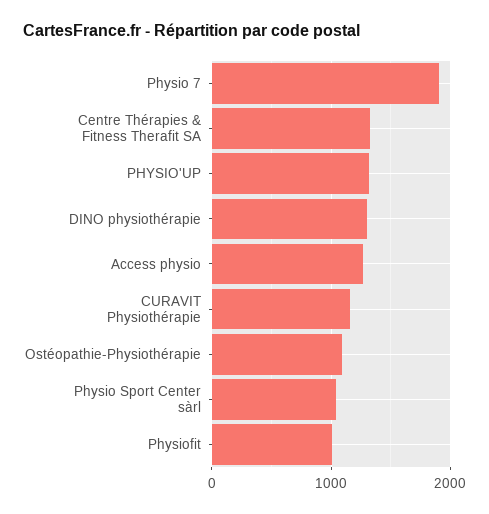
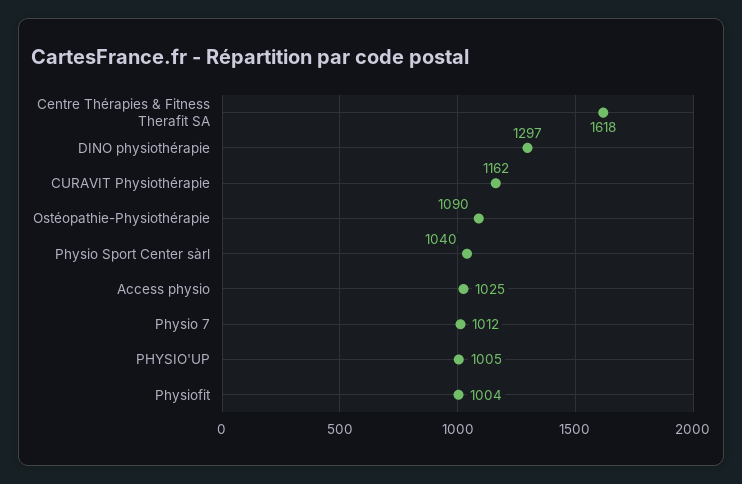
Physio 7: 1900 -> 1012
Centre Thérapies & Fitness Therafit SA: 1300 -> 1618
PHYSIO'UP: 1300 -> 1005
Access physio: 1300 -> 1025

